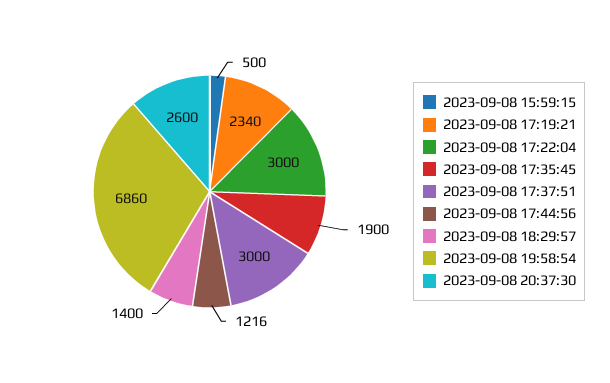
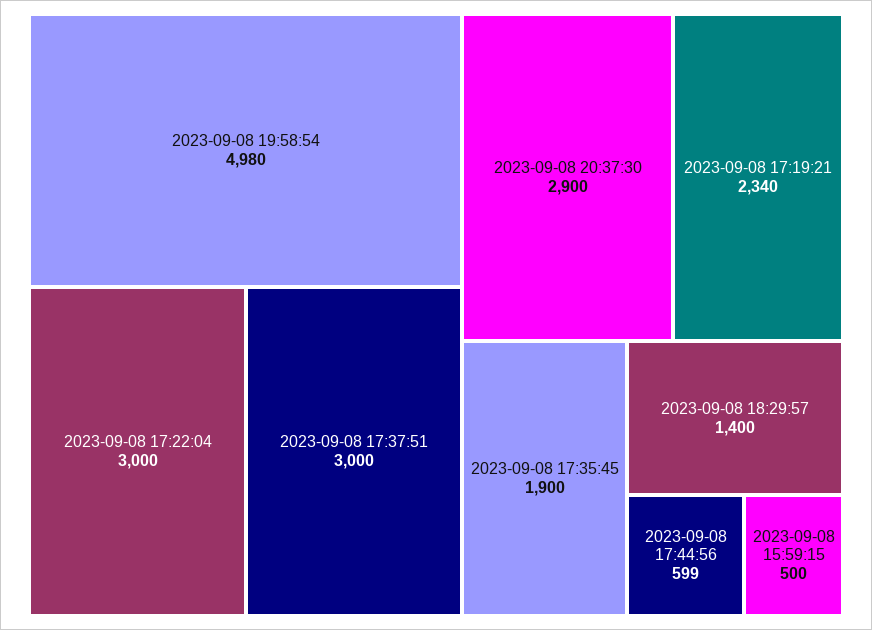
2023-09-08 17:44:56: 1216 -> 599
2023-09-08 19:58:54: 6860 -> 4980
2023-09-08 20:37:30: 2600 -> 2900

